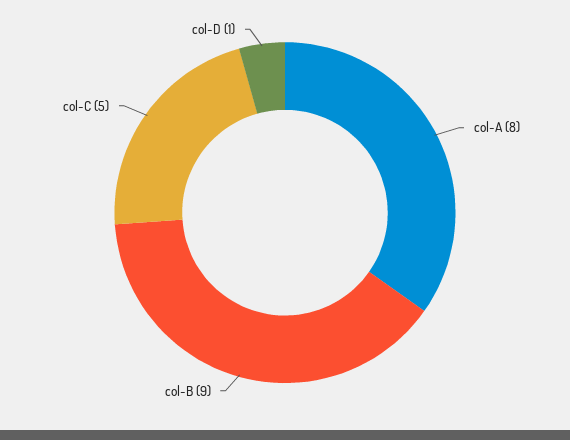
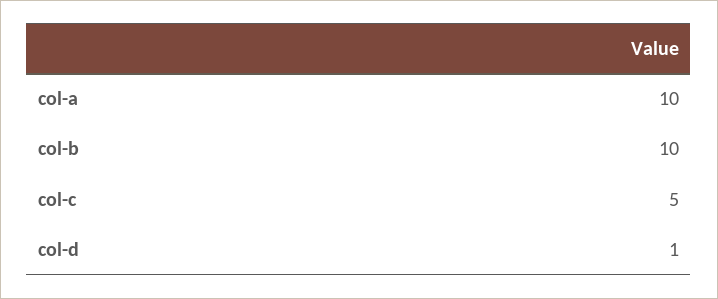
col-A: 8 -> 10
col-B: 9 -> 10

